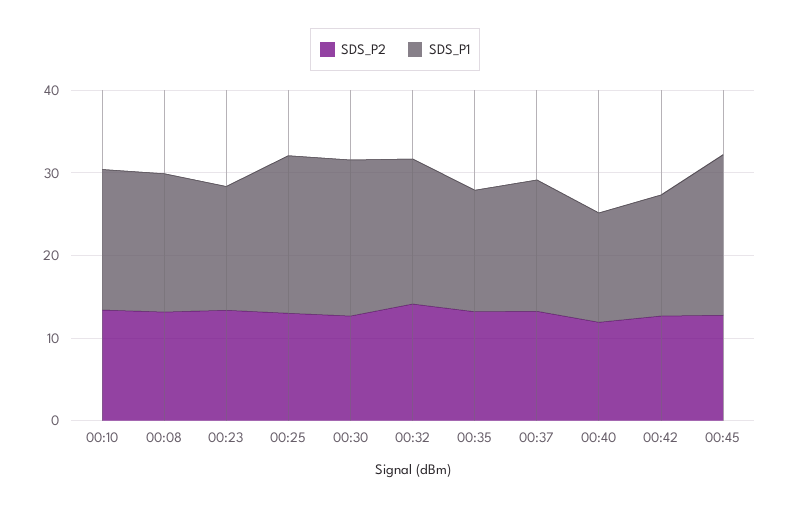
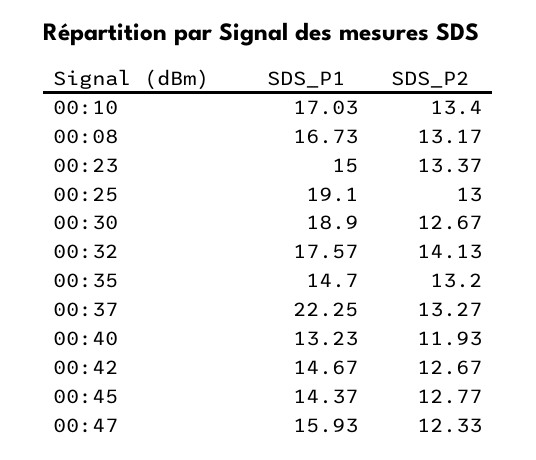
SDS_P1, 00:37: 16 -> 22.25
SDS_P1, 00:45: 20 -> 14.37
SDS_P1, 00:47: none -> 15.93
SDS_P2, 00:47: none -> 12.33

